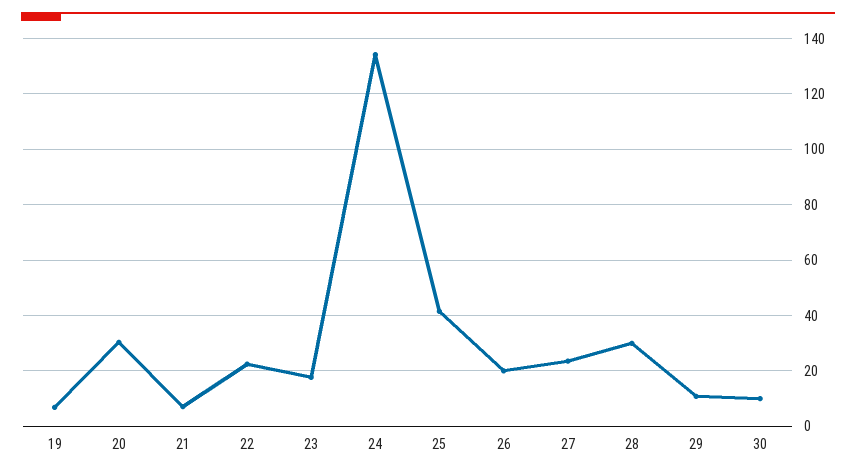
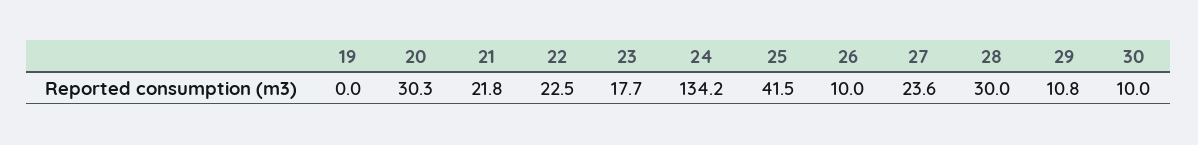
19: 7.5 -> 0
21: 7.5 -> 21.8
26: 20 -> 10

